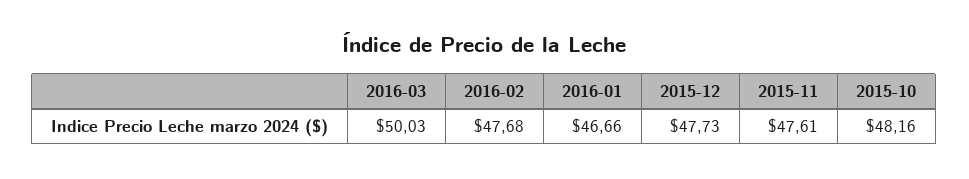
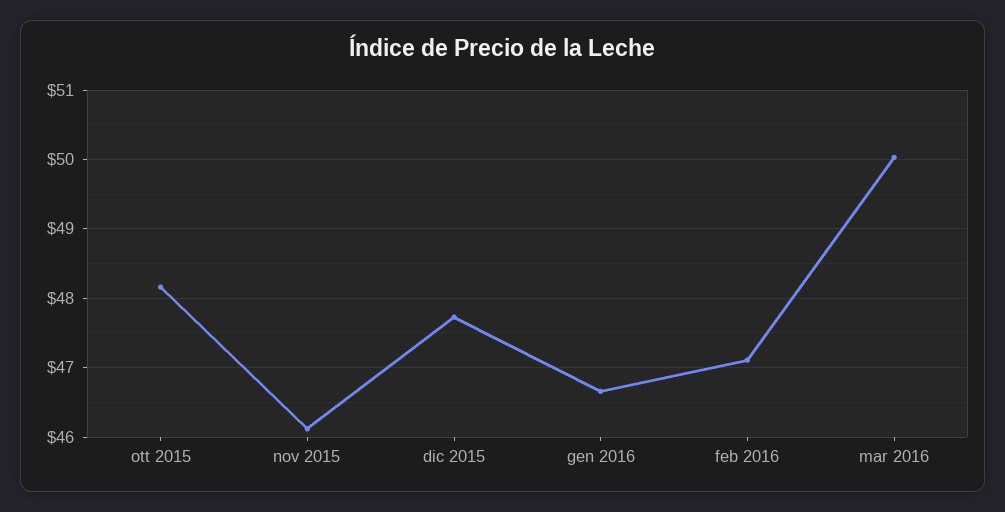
2016-02: 47.68 -> 47.1
2015-11: 47.61 -> 46.1

